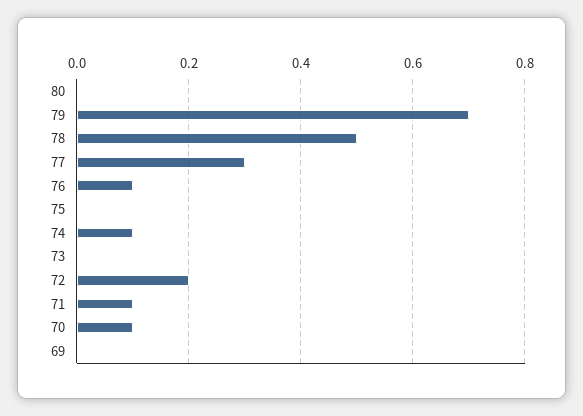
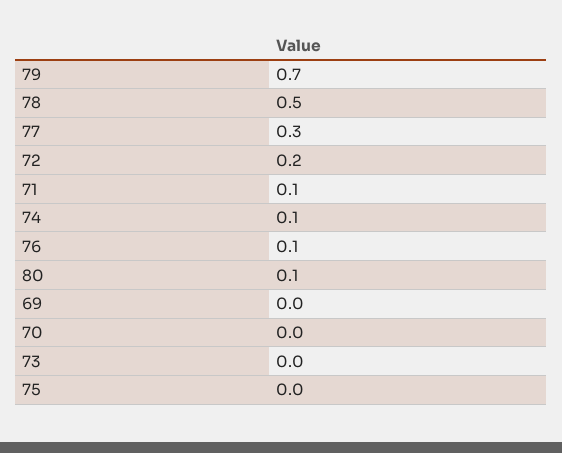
80: 0 -> 0.1
70: 0.1 -> 0

